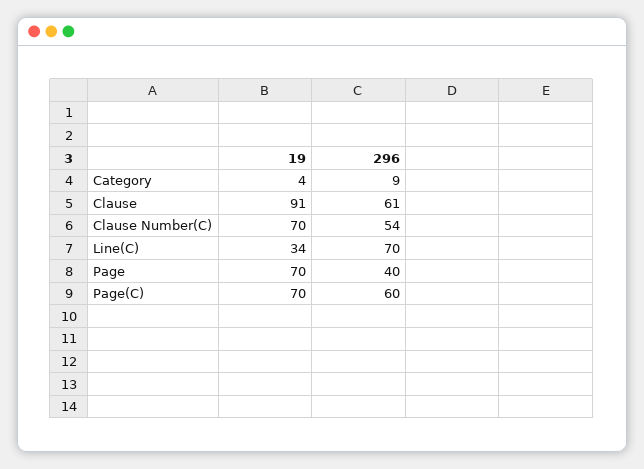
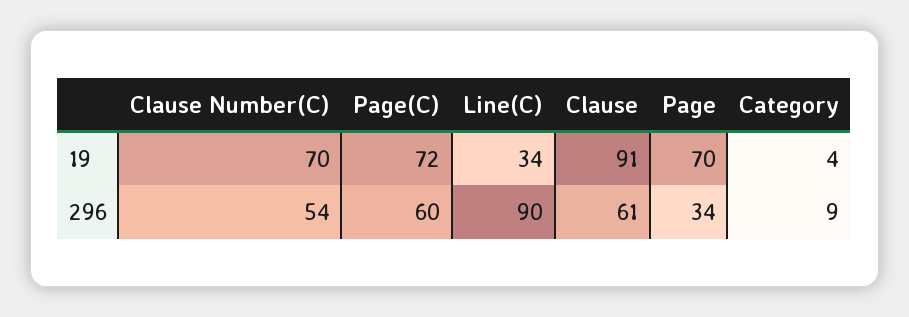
296, Line(C): 70 -> 90
296, Page: 40 -> 34
19, Page(C): 70 -> 72

